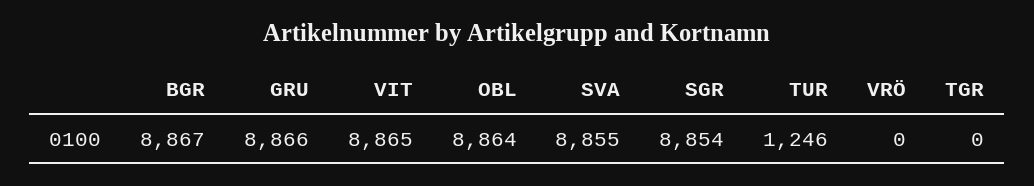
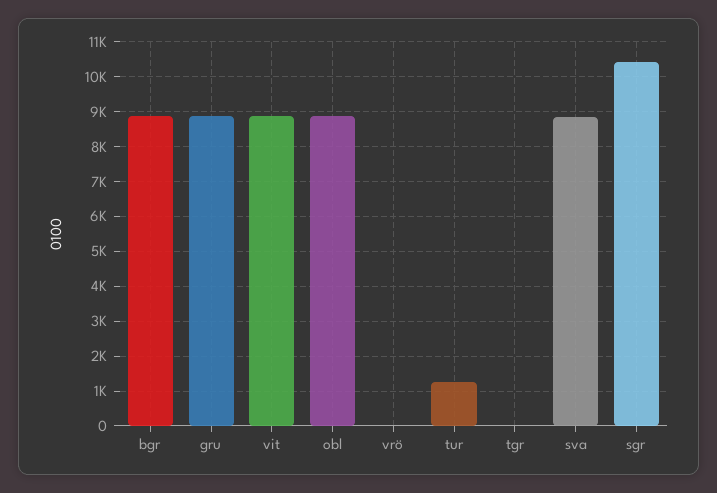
SGR: 8854 -> 10400

